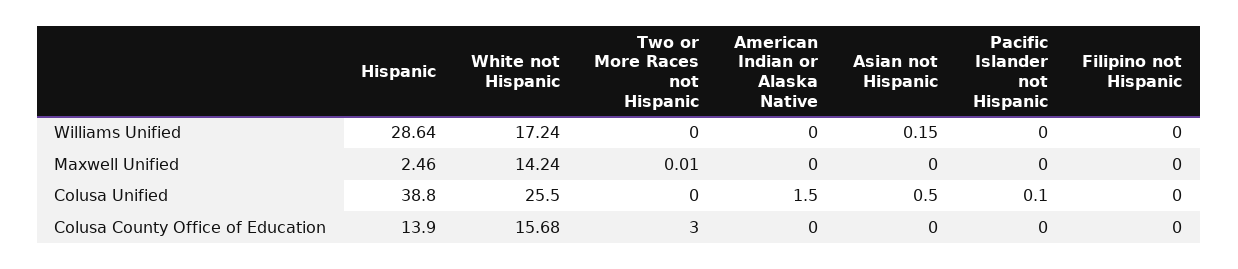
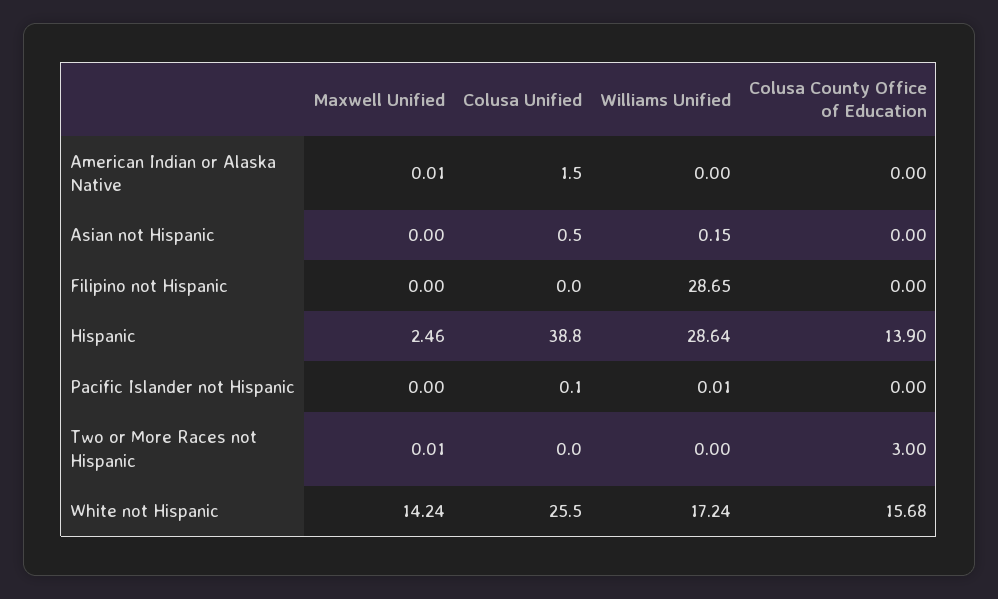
Pacific Islander not Hispanic, Williams Unified: 0 -> 0.01
Filipino not Hispanic, Williams Unified: 0 -> 28.65
American Indian or Alaska Native, Maxwell Unified: 0 -> 0.01

